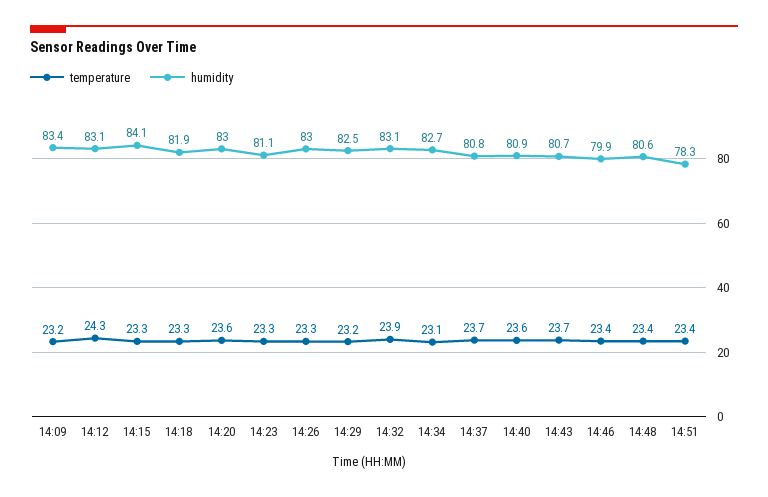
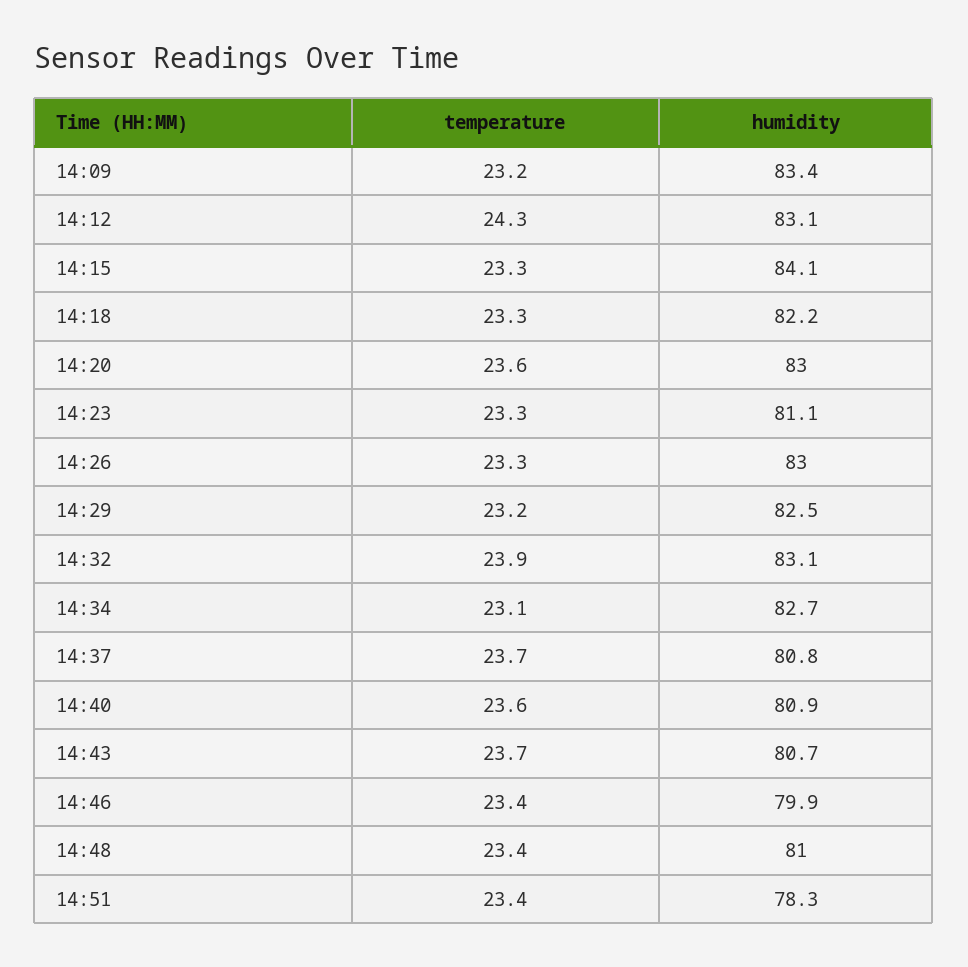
humidity, 14:18: 81.9 -> 82.2
humidity, 14:48: 80.6 -> 81

